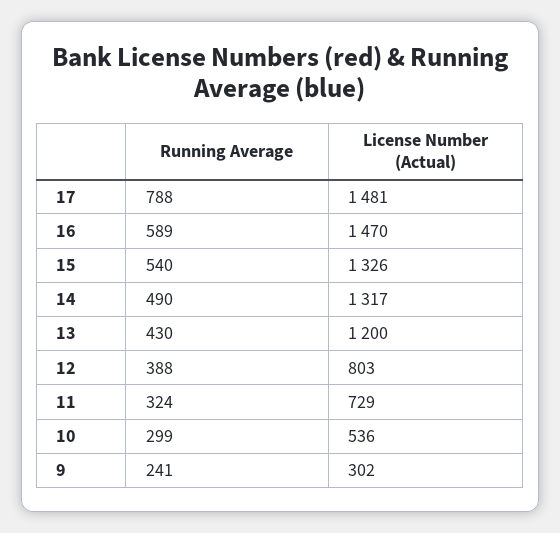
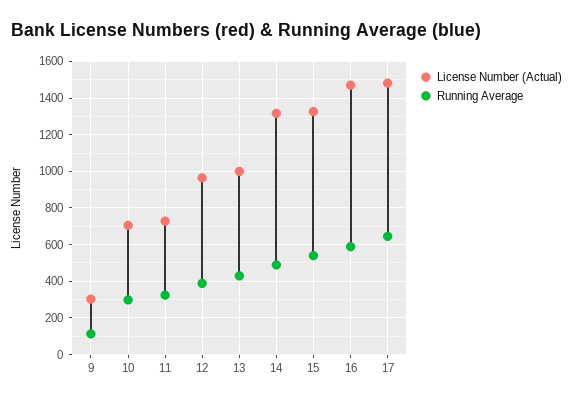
Running Average, 17: 788 -> 650
License Number (Actual), 13: 1200 -> 1000
License Number (Actual), 12: 803 -> 950
License Number (Actual), 10: 536 -> 700
Running Average, 9: 241 -> 100

